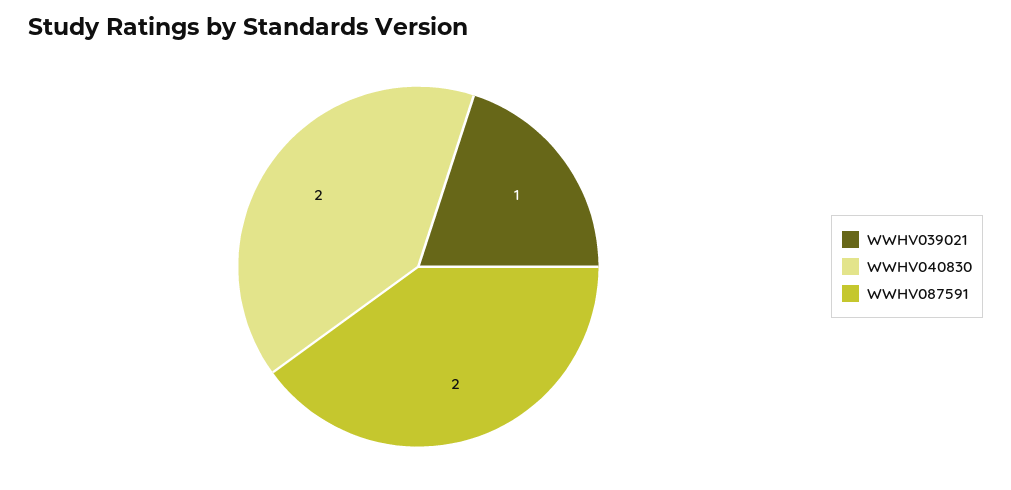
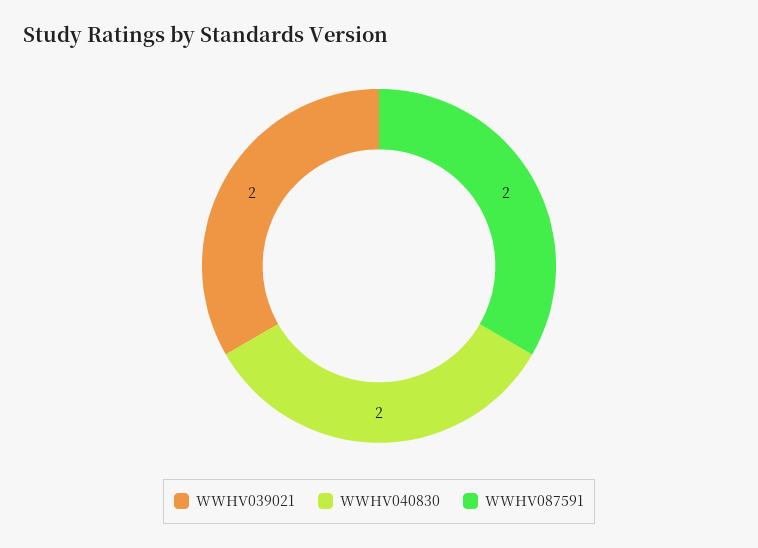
WWHV039021: 1 -> 2

